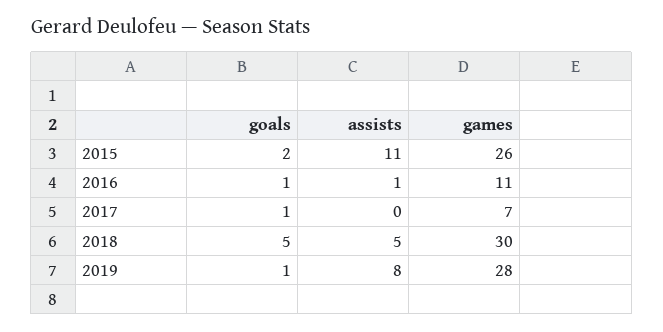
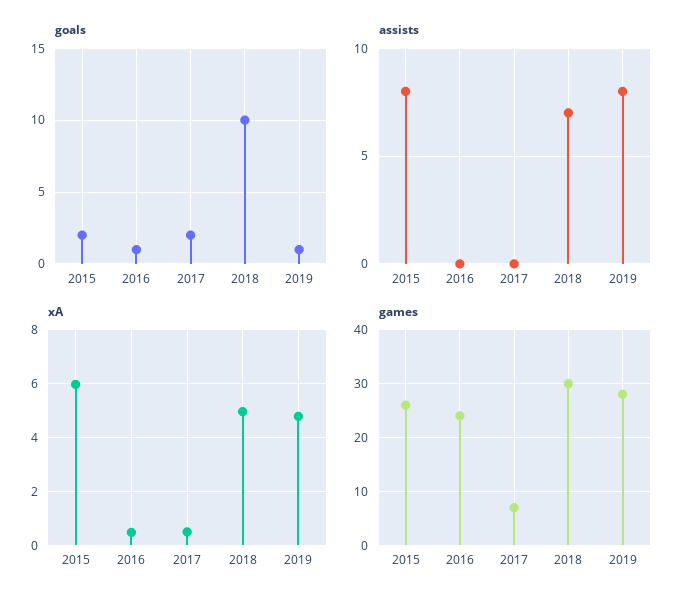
assists, 2015: 11 -> 8
assists, 2016: 1 -> 0
games, 2016: 11 -> 25
goals, 2017: 1 -> 2
goals, 2018: 5 -> 10
assists, 2018: 5 -> 7
xA, 2015: none -> 6
xA, 2016: none -> 0.5
xA, 2017: none -> 0.5
xA, 2018: none -> 5
xA, 2019: none -> 4.75

